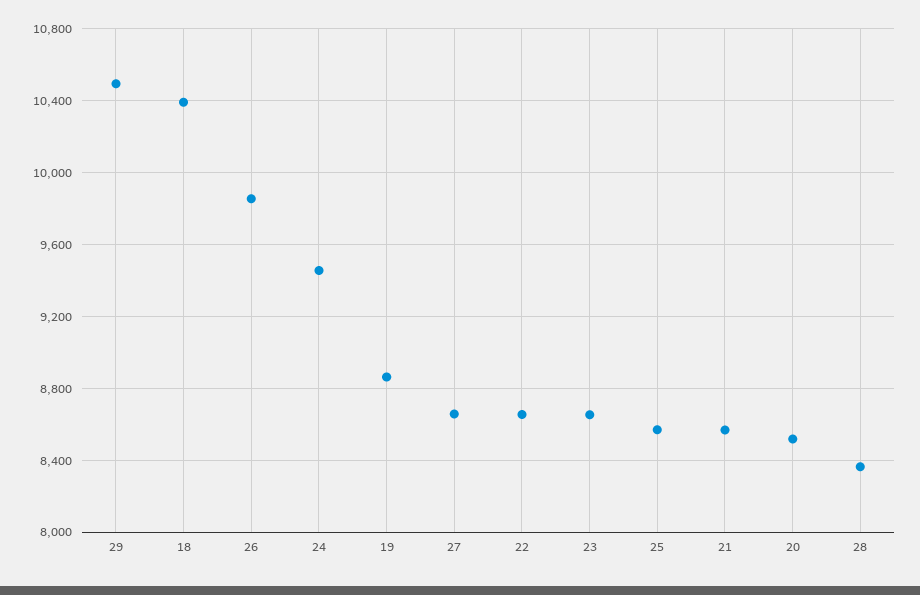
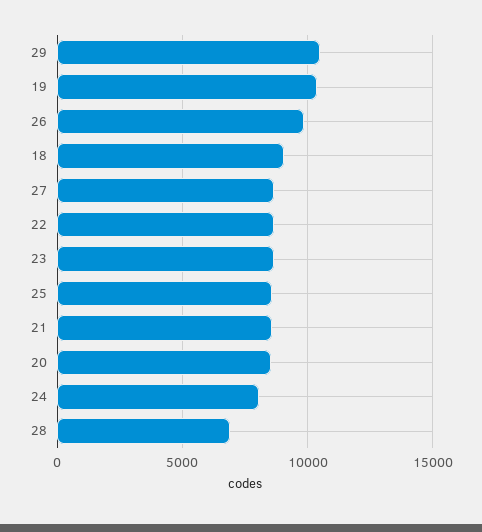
18: 10400 -> 9000
24: 9450 -> 8000
19: 8850 -> 10500
28: 8350 -> 7000

